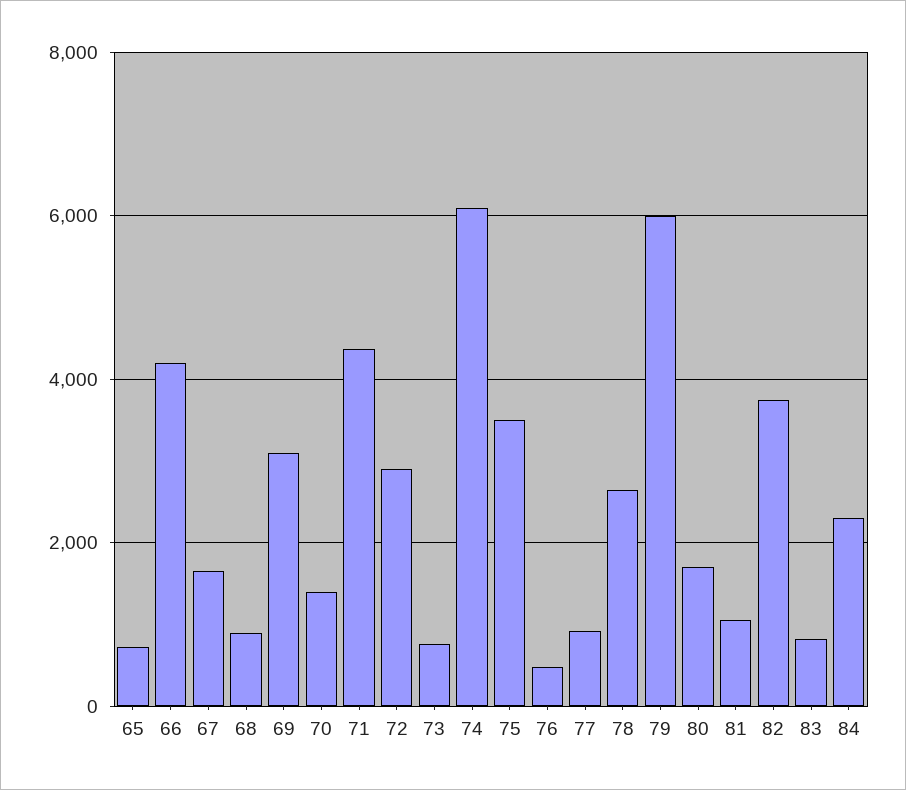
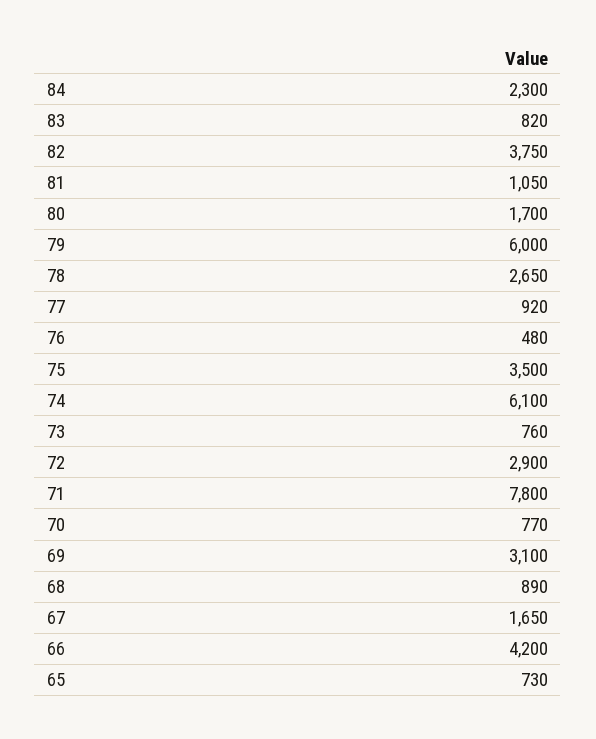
70: 1400 -> 770
71: 4400 -> 7800

